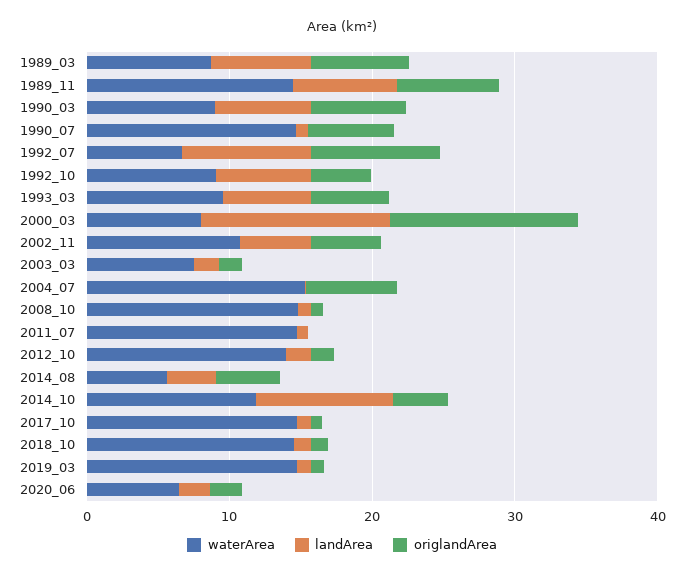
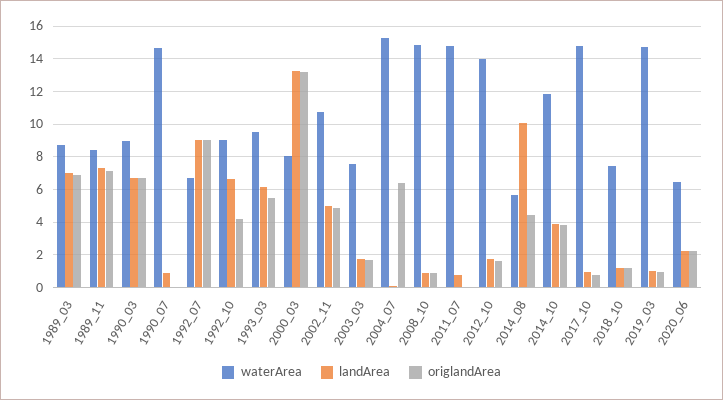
waterArea, 1989_11: 14 -> 8.5
origlandArea, 1990_07: 6 -> 0
landArea, 2014_08: 4 -> 10
landArea, 2014_10: 10 -> 4
waterArea, 2018_10: 14 -> 7.5

